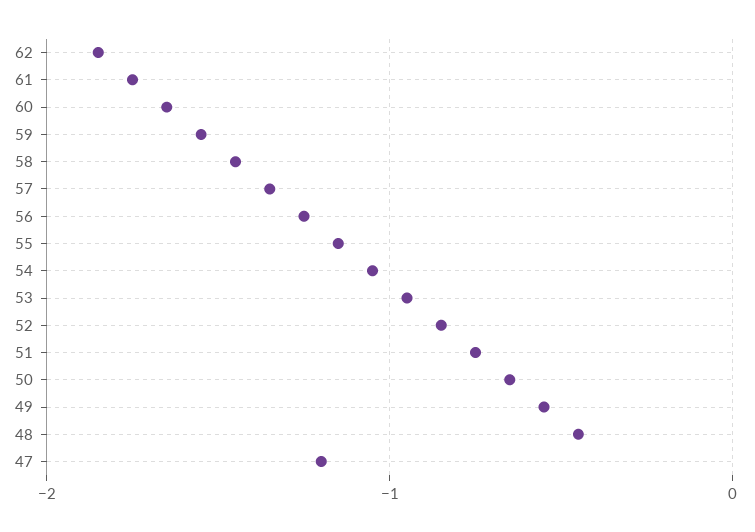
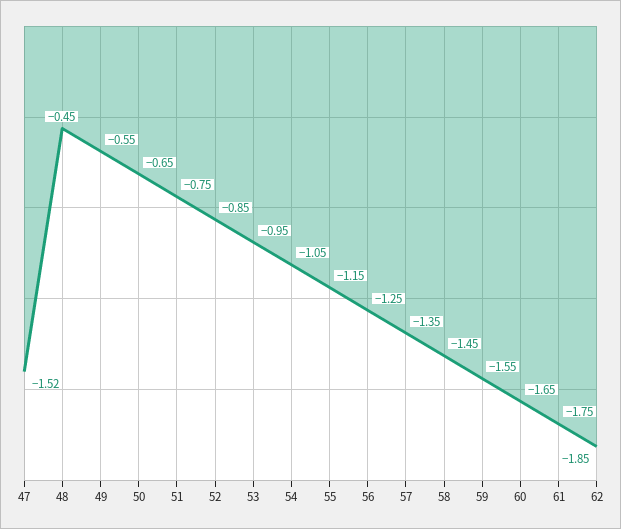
47: -1.2 -> -1.52

